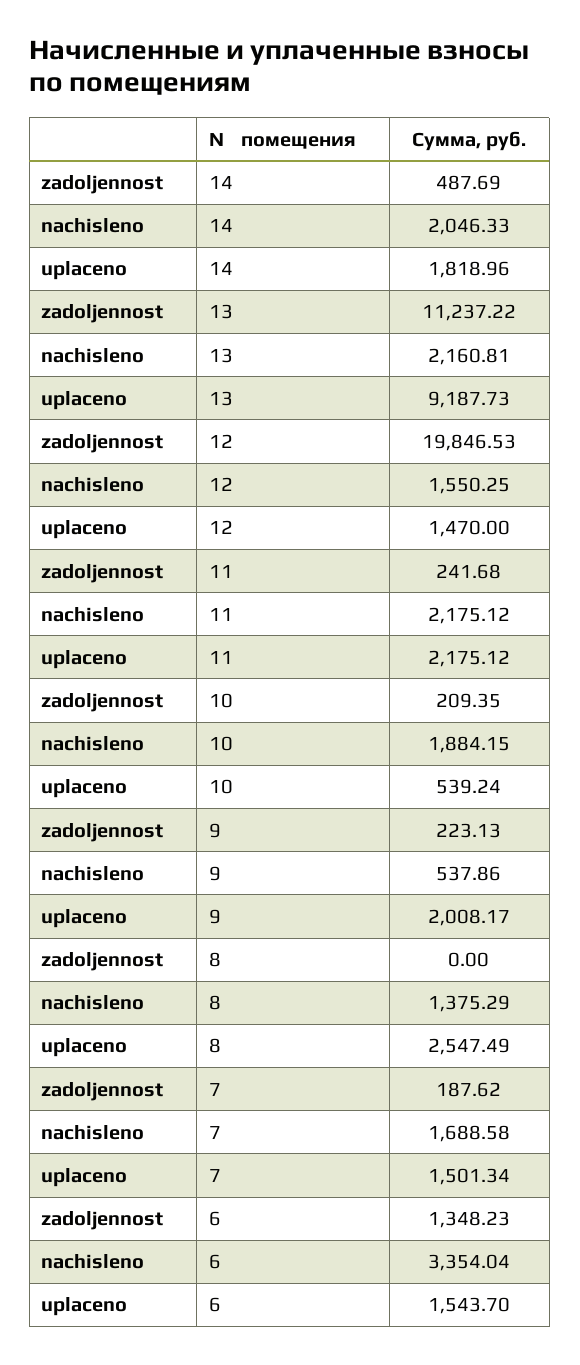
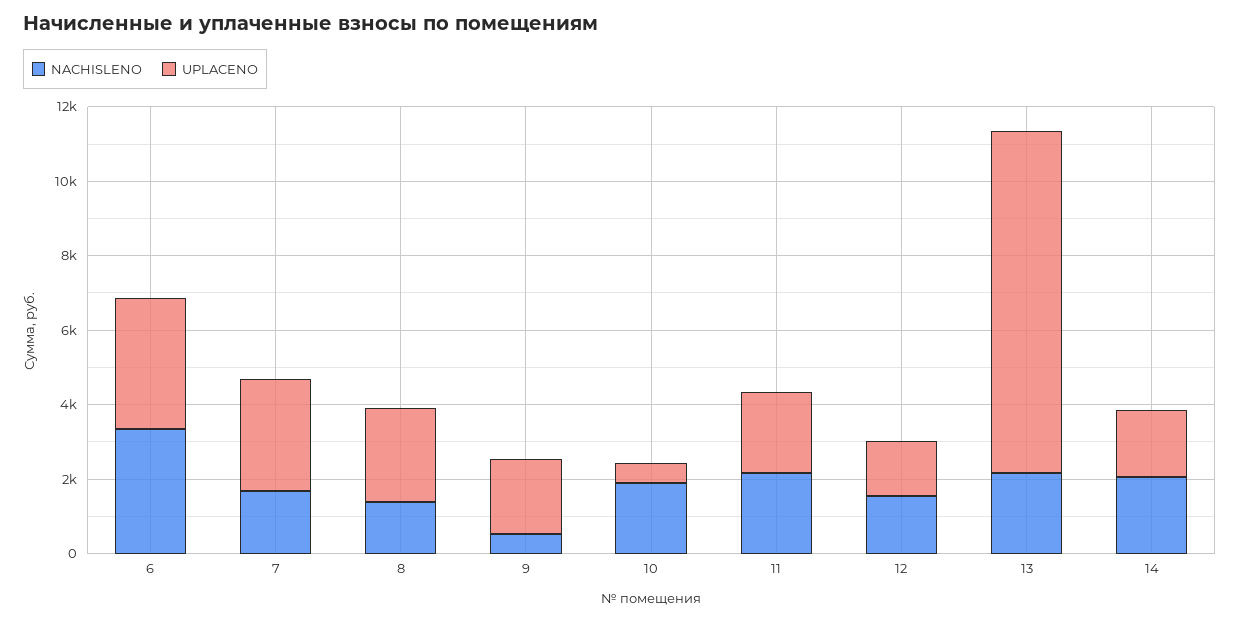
zadoljennost, 14: 487.69 -> none
zadoljennost, 13: 11237.22 -> none
zadoljennost, 12: 19846.53 -> none
zadoljennost, 11: 241.68 -> none
zadoljennost, 10: 209.35 -> none
zadoljennost, 9: 223.13 -> none
zadoljennost, 8: 0 -> none
zadoljennost, 7: 187.62 -> none
uplaceno, 7: 1501.34 -> 3000
zadoljennost, 6: 1348.23 -> none
uplaceno, 6: 1543.7 -> 3500

